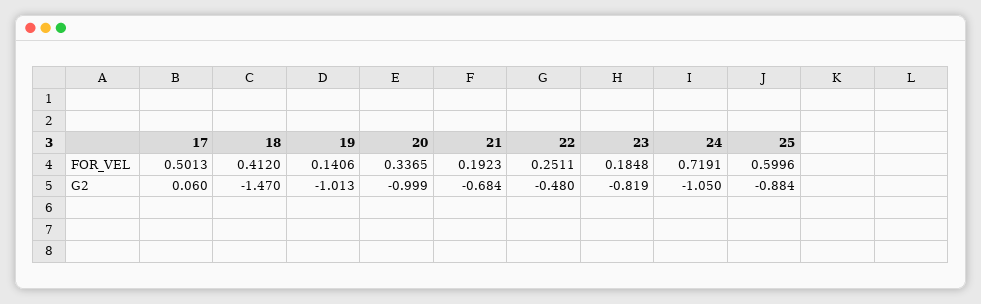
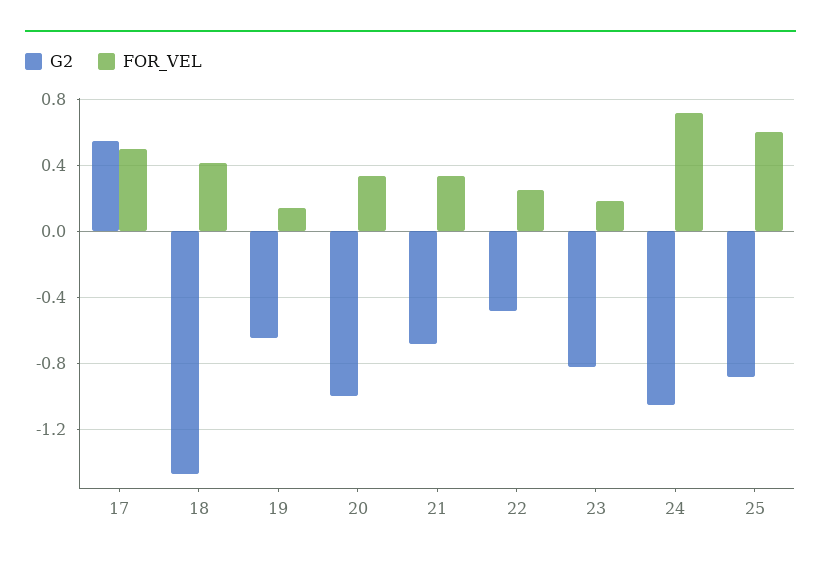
FOR_VEL, 21: 0.1923 -> 0.35
G2, 17: 0.06 -> 0.55
G2, 19: -1.013 -> -0.65

